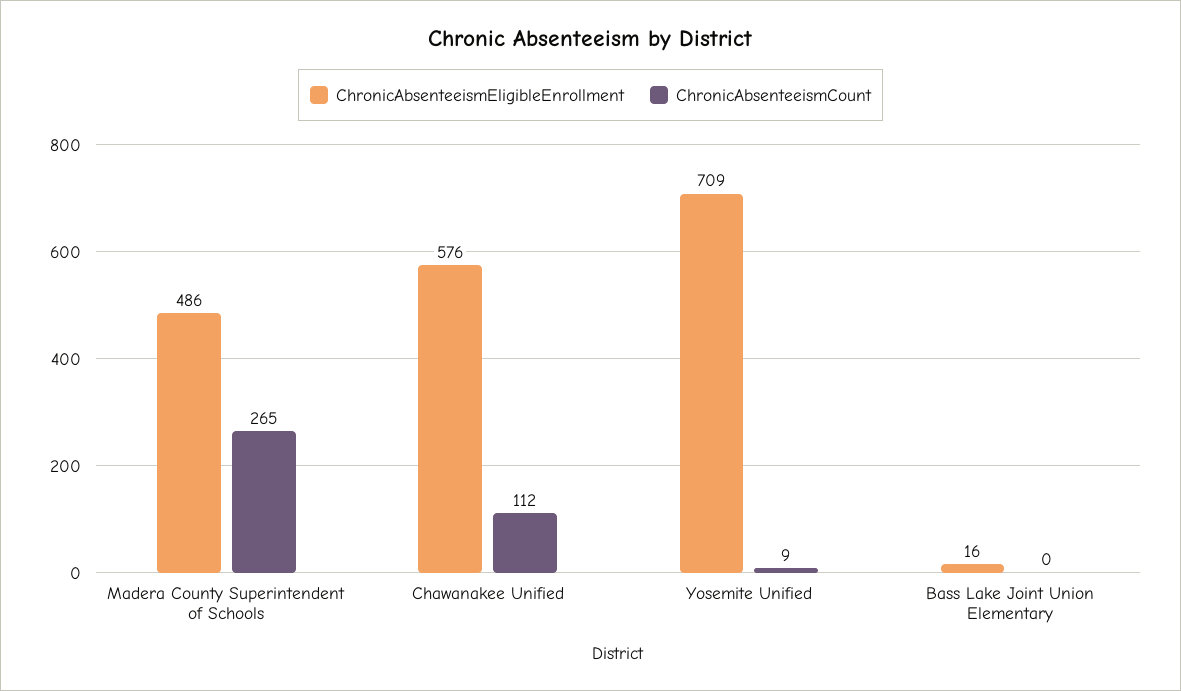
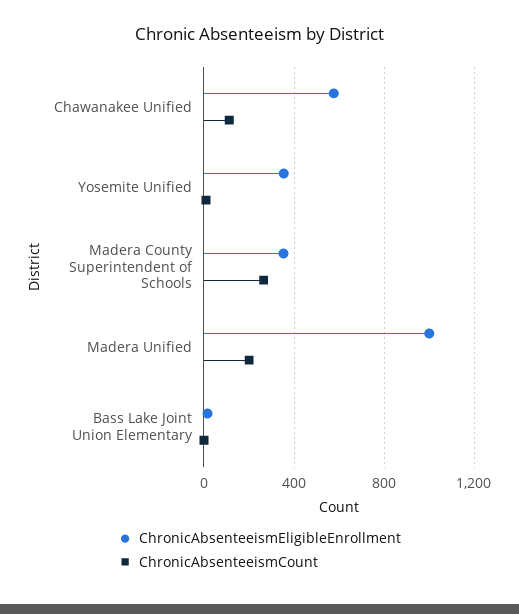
ChronicAbsenteeismEligibleEnrollment, Madera County Superintendent of Schools: 486 -> 350
ChronicAbsenteeismEligibleEnrollment, Yosemite Unified: 709 -> 350
ChronicAbsenteeismEligibleEnrollment, Madera Unified: none -> 1000
ChronicAbsenteeismCount, Madera Unified: none -> 200

